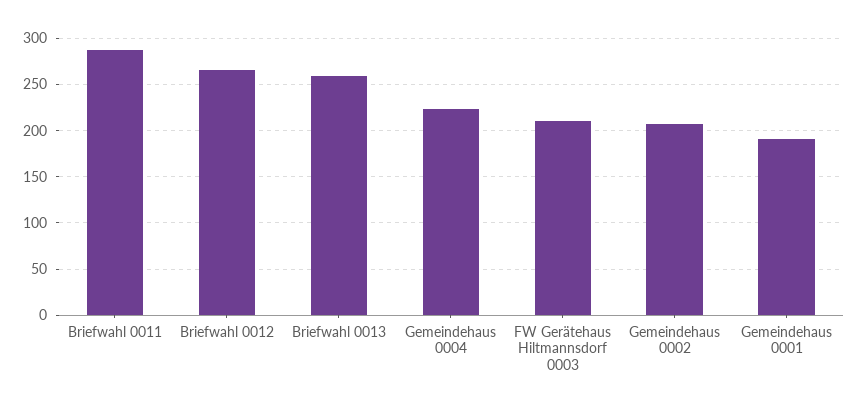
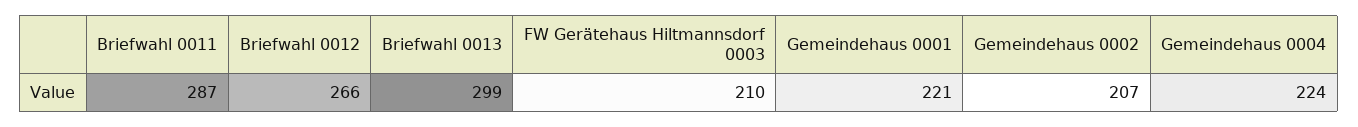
Briefwahl 0013: 260 -> 299
Gemeindehaus 0001: 190 -> 221

